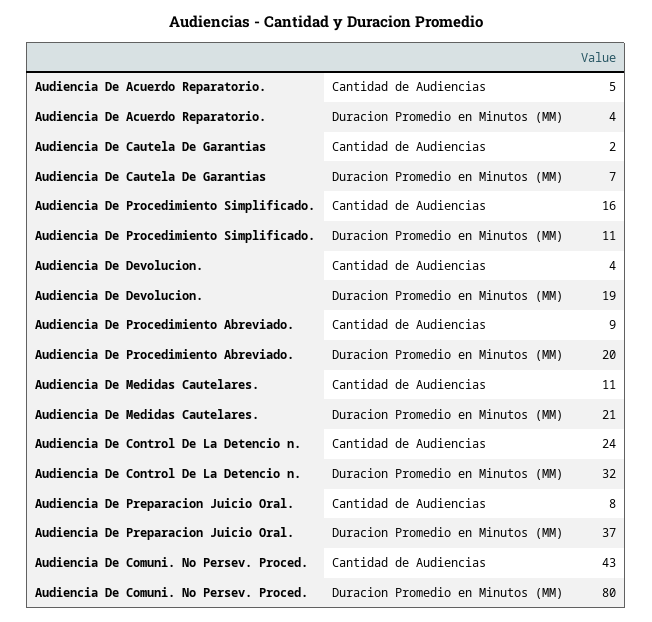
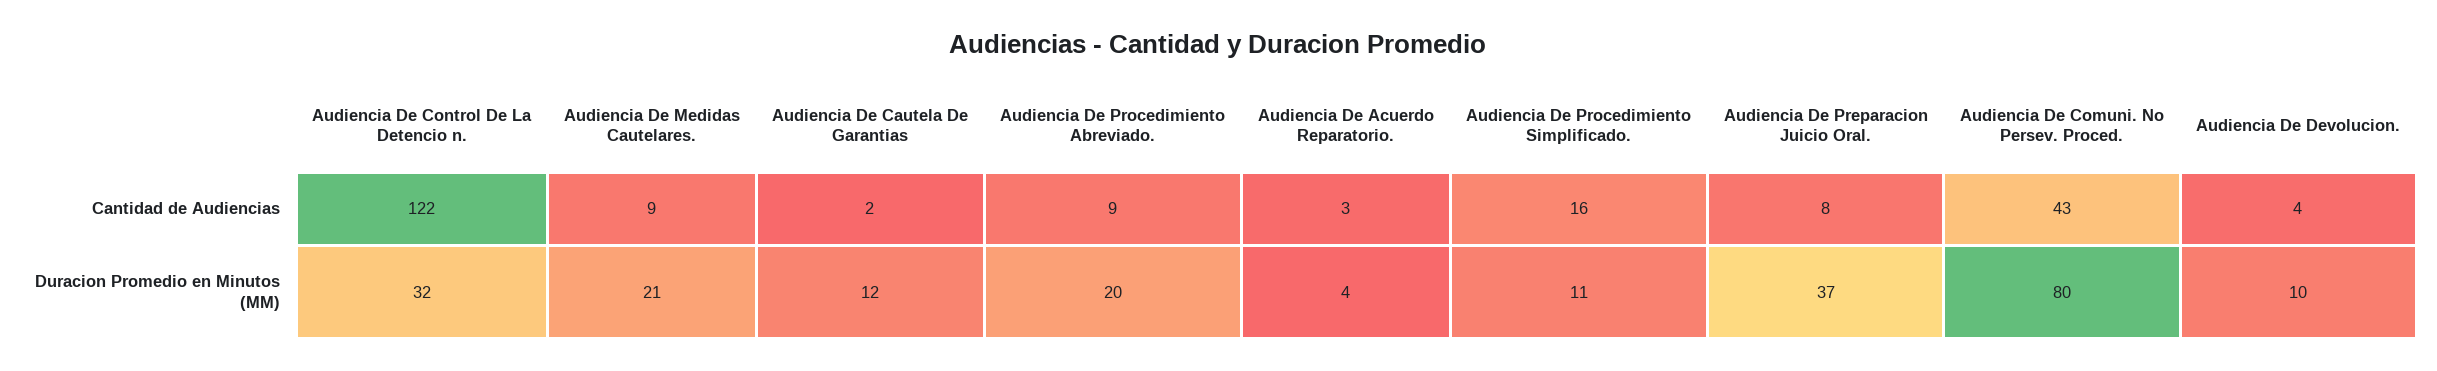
Audiencia De Acuerdo Reparatorio., Cantidad de Audiencias: 5 -> 3
Audiencia De Cautela De Garantias, Duracion Promedio en Minutos (MM): 7 -> 12
Audiencia De Devolucion., Duracion Promedio en Minutos (MM): 19 -> 10
Audiencia De Medidas Cautelares., Cantidad de Audiencias: 11 -> 9
Audiencia De Control De La Detencio n., Cantidad de Audiencias: 24 -> 122

